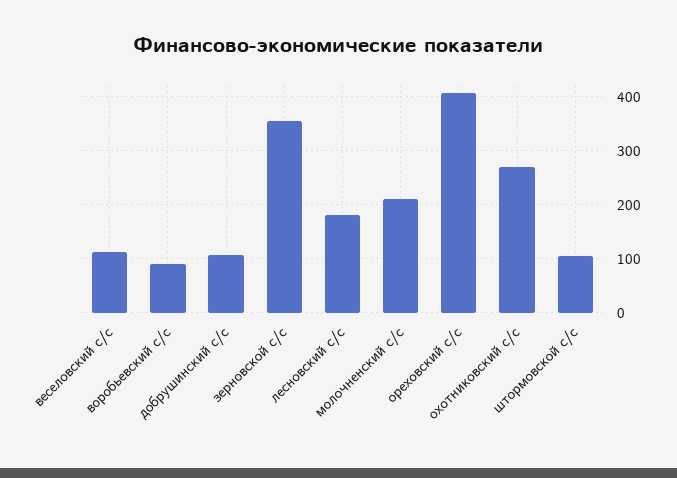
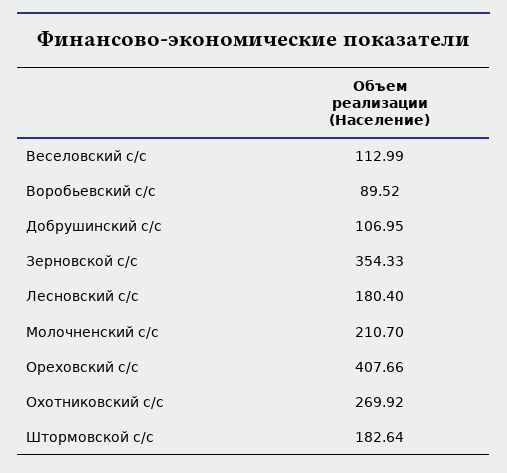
штормовской с/с: 100 -> 182.64

